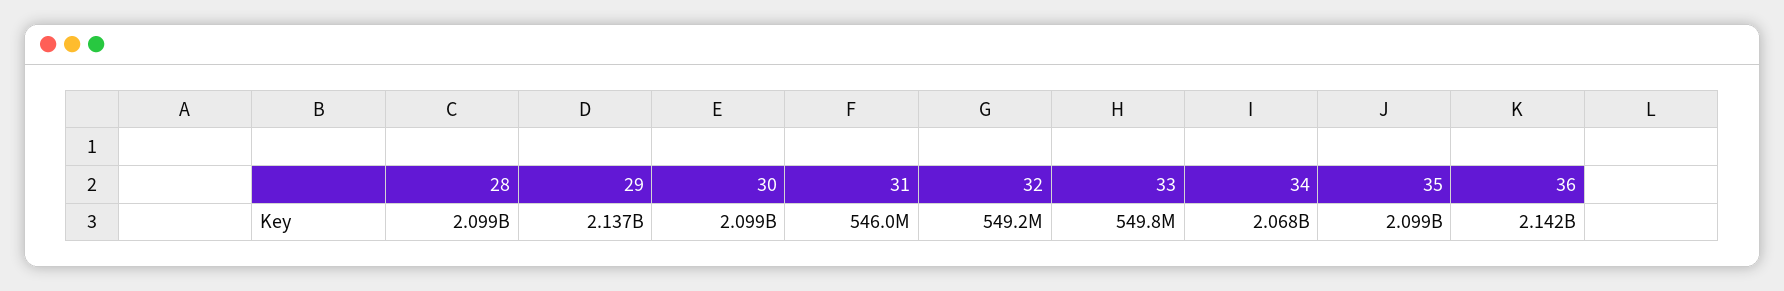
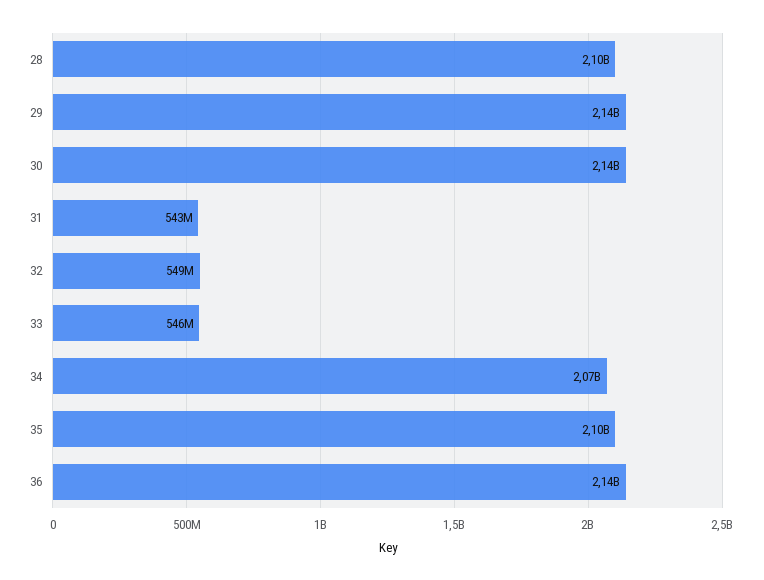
30: 2099000000 -> 2140000000
31: 546000000 -> 543000000
33: 549800000 -> 546000000

